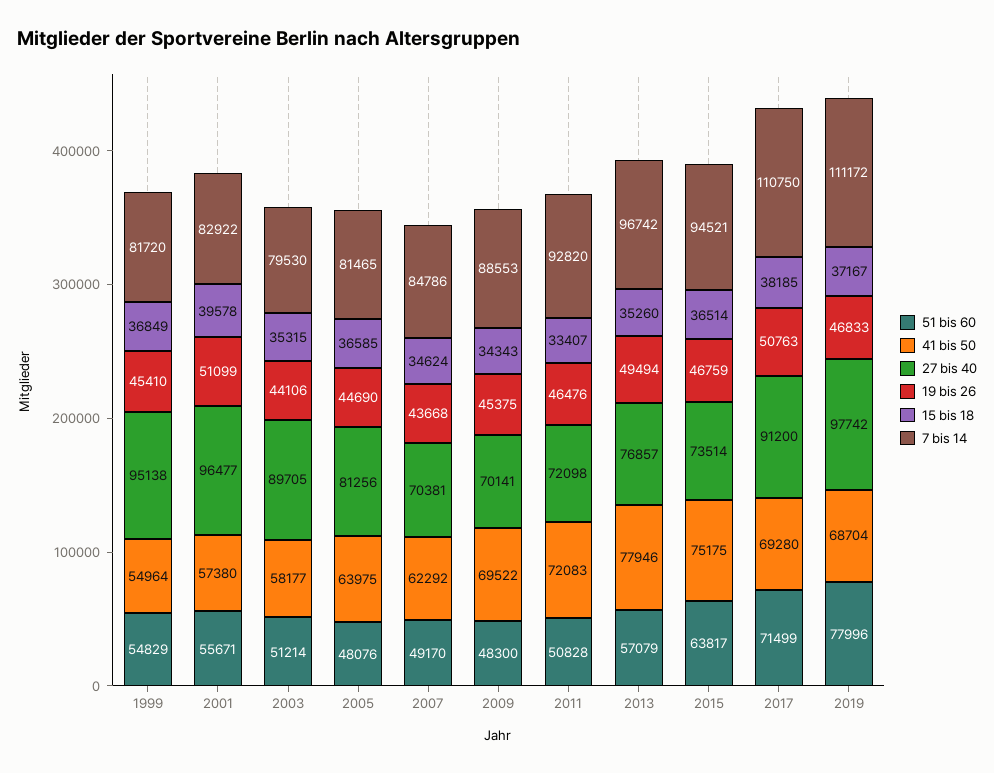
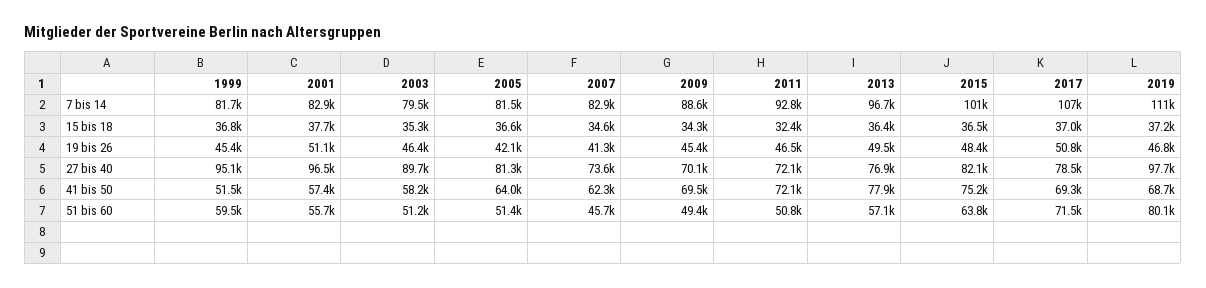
51 bis 60, 1999: 54829 -> 59500
41 bis 50, 1999: 54964 -> 51500
15 bis 18, 2001: 39578 -> 37700
19 bis 26, 2003: 44106 -> 46400
51 bis 60, 2005: 48076 -> 51400
19 bis 26, 2005: 44690 -> 42100
51 bis 60, 2007: 49170 -> 45700
27 bis 40, 2007: 70381 -> 73600
19 bis 26, 2007: 43668 -> 41300
7 bis 14, 2007: 84786 -> 82900
51 bis 60, 2009: 48300 -> 49400
15 bis 18, 2011: 33407 -> 32400
15 bis 18, 2013: 35260 -> 36400
27 bis 40, 2015: 73514 -> 82100
19 bis 26, 2015: 46759 -> 48400
7 bis 14, 2015: 94521 -> 101000
27 bis 40, 2017: 91200 -> 78500
15 bis 18, 2017: 38185 -> 37000
7 bis 14, 2017: 110750 -> 107000
51 bis 60, 2019: 77996 -> 80100

